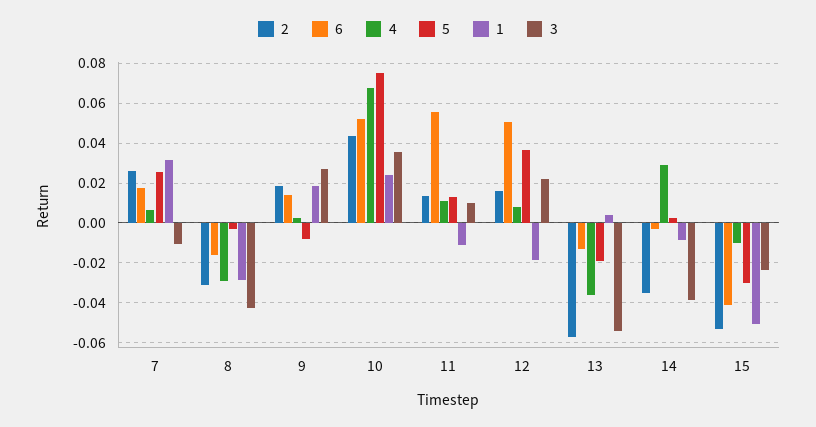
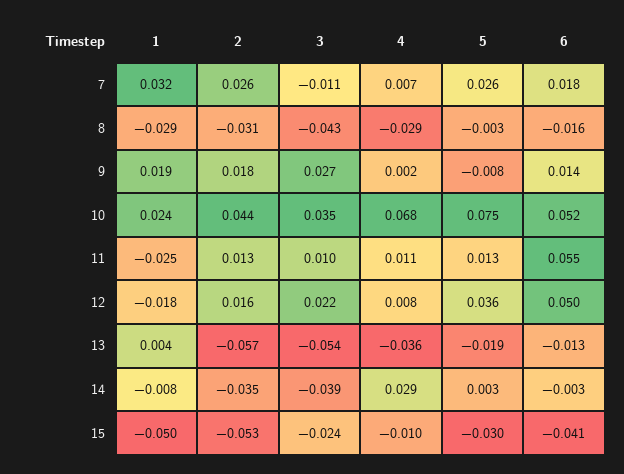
1, 11: -0.01 -> -0.025

